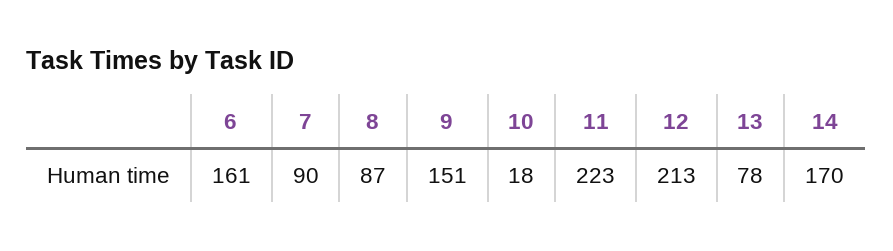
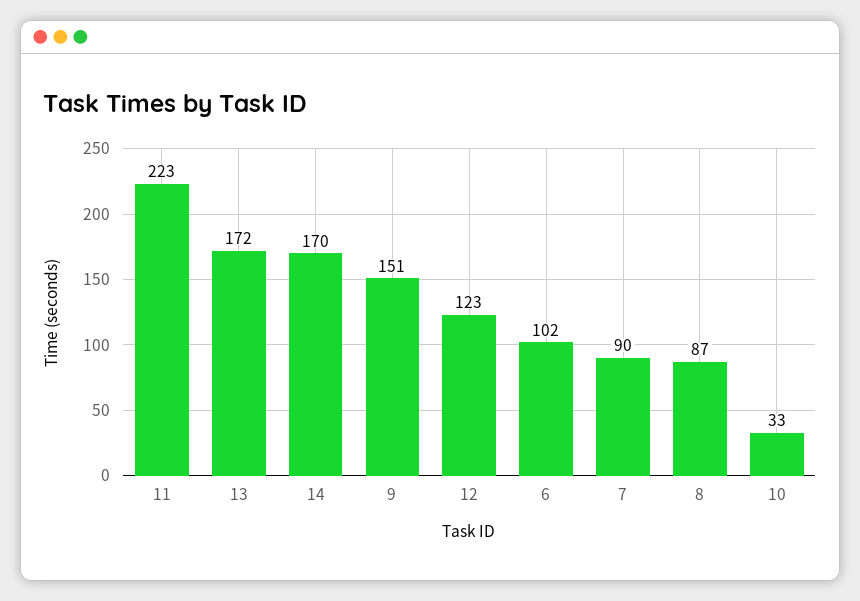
6: 161 -> 102
10: 18 -> 33
12: 213 -> 123
13: 78 -> 172

